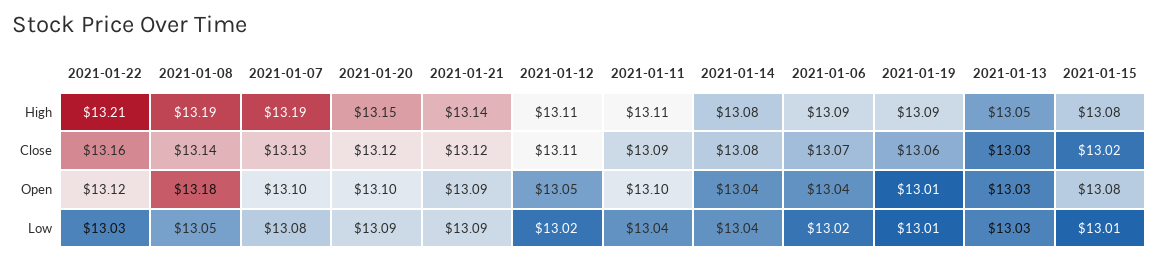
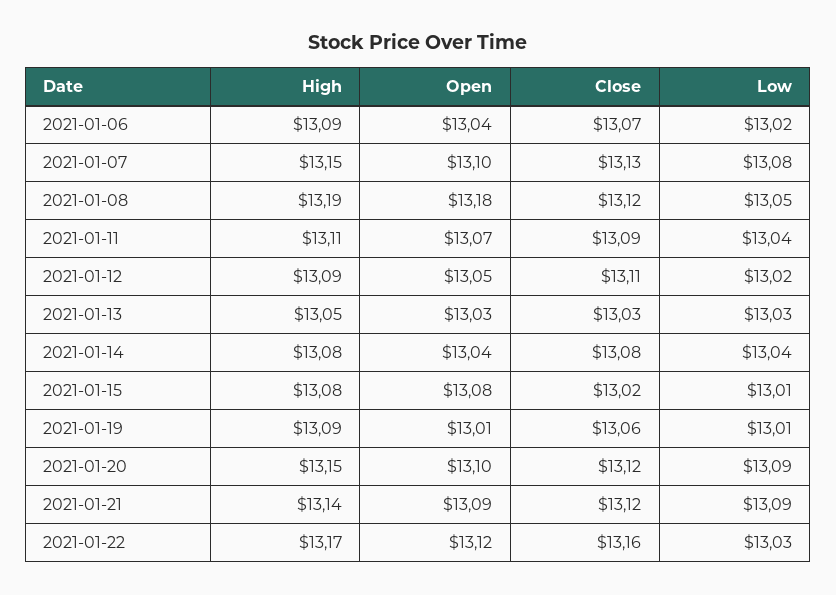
2021-01-22, High: 13.21 -> 13.17
2021-01-07, High: 13.19 -> 13.15
2021-01-12, High: 13.11 -> 13.09
2021-01-08, Close: 13.14 -> 13.12
2021-01-11, Open: 13.1 -> 13.07

